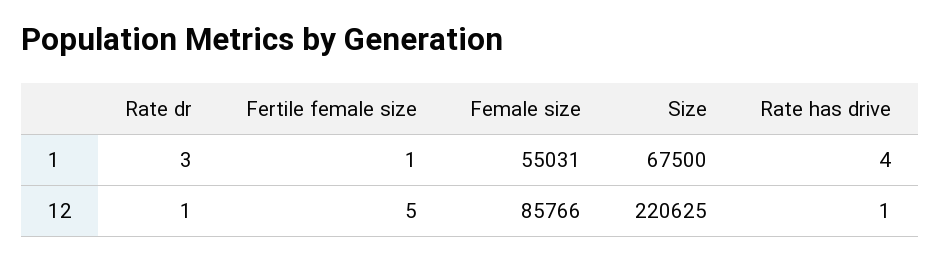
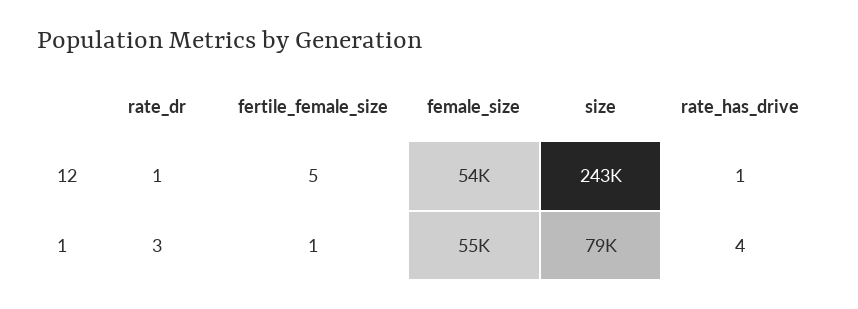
Size, 1: 67500 -> 79000
Female size, 12: 85766 -> 54000
Size, 12: 220625 -> 243000

